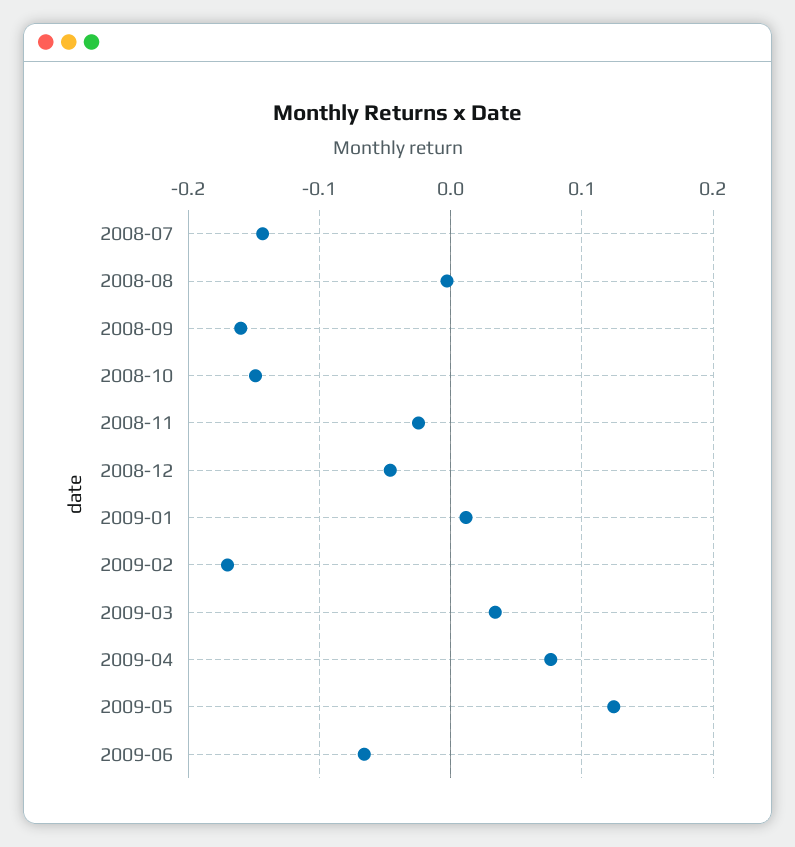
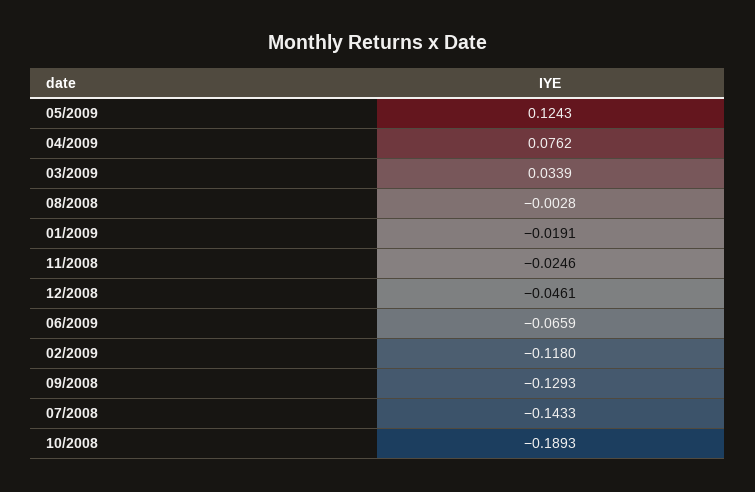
2008-09: -0.16 -> -0.1293
2008-10: -0.15 -> -0.1893
2009-01: 0.01 -> -0.0191
2009-02: -0.17 -> -0.118

